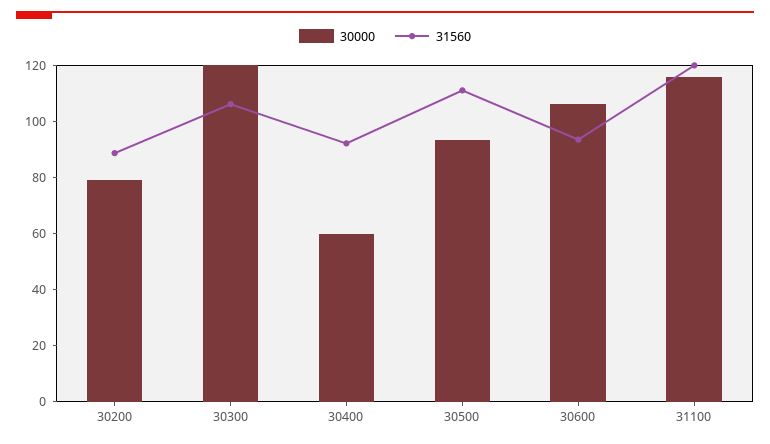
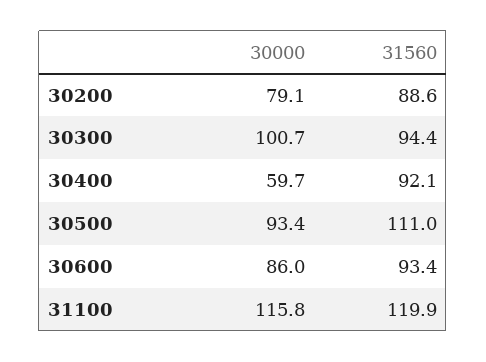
30000, 30300: 120 -> 100.7
31560, 30300: 105 -> 94.4
30000, 30600: 105 -> 86

